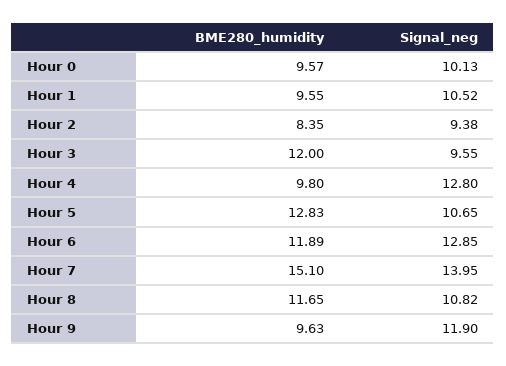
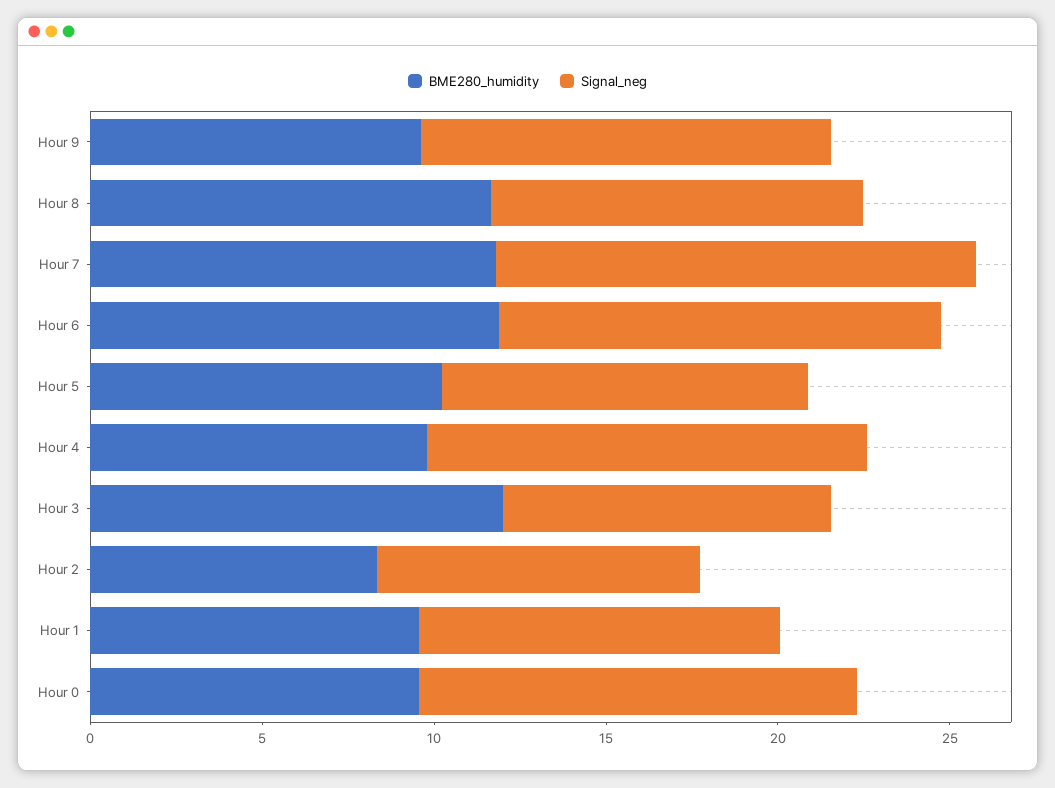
Signal_neg, Hour 0: 10.13 -> 13
BME280_humidity, Hour 5: 12.83 -> 10
BME280_humidity, Hour 7: 15.1 -> 12

